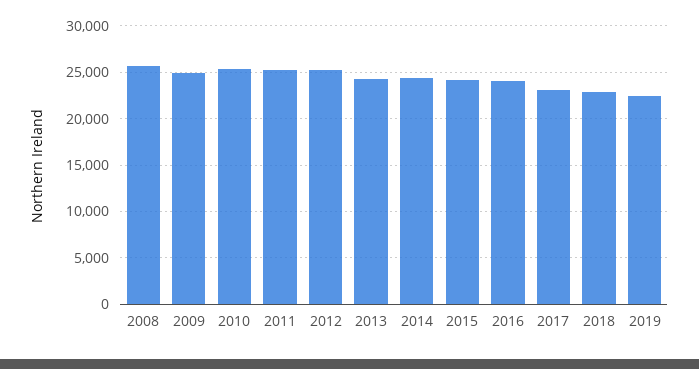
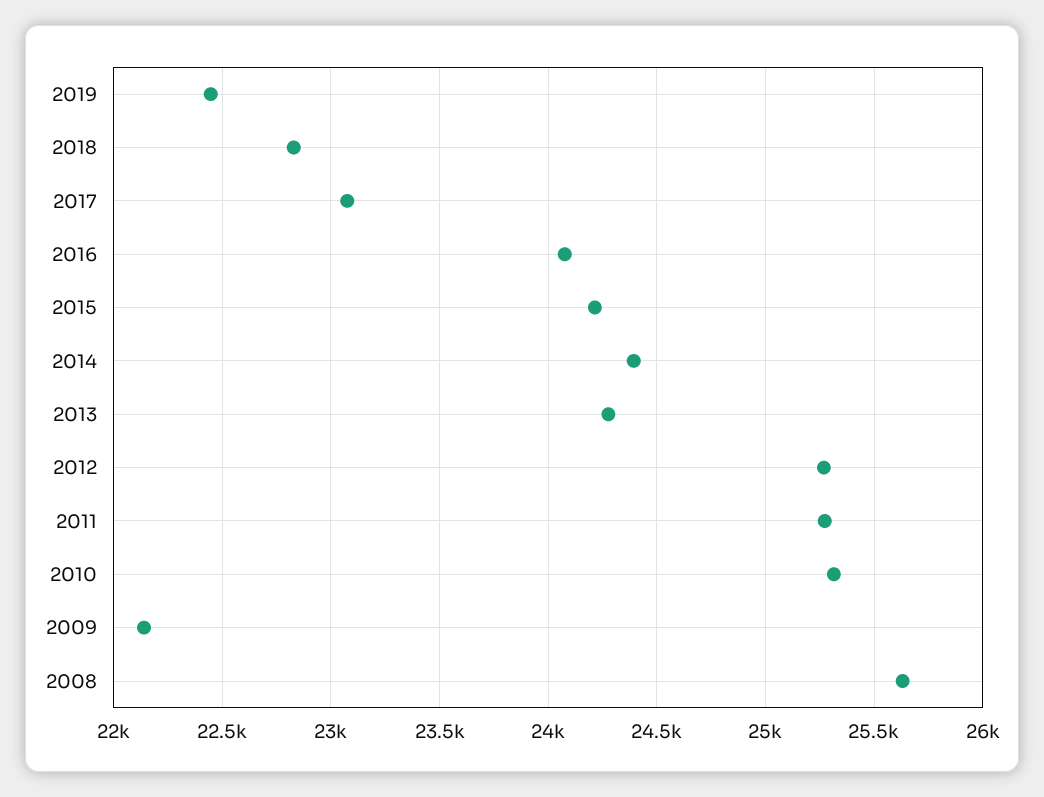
2009: 25000 -> 22150

